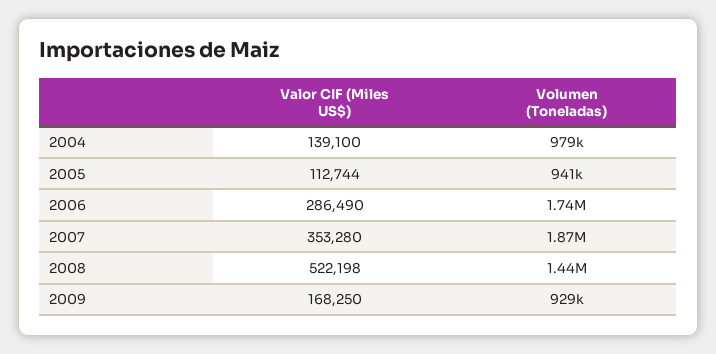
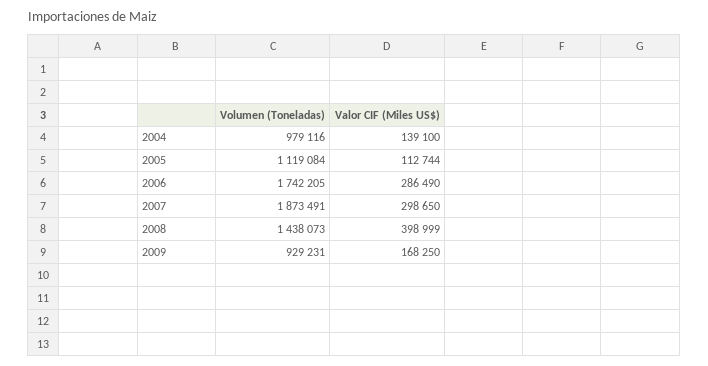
Volumen (Toneladas), 2005: 941000 -> 1119084
Valor CIF (Miles US$), 2007: 353280 -> 298650
Valor CIF (Miles US$), 2008: 522198 -> 398999

